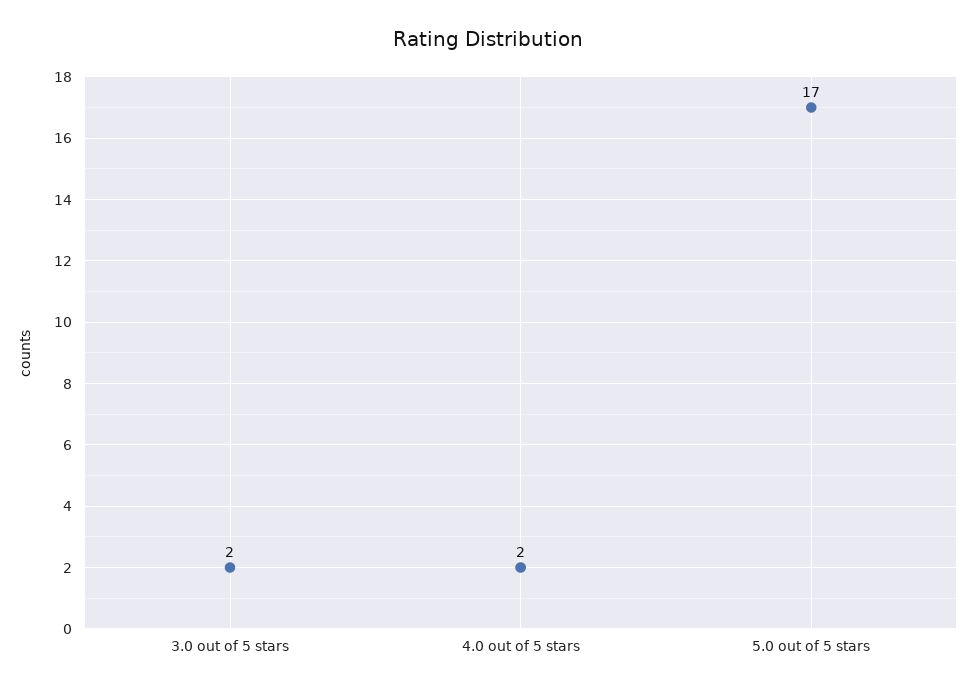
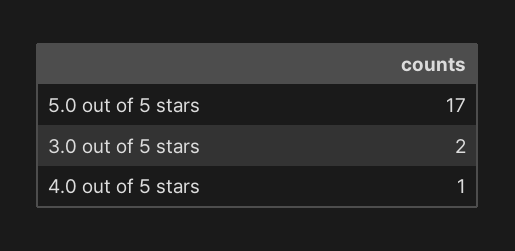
4.0 out of 5 stars: 2 -> 1

